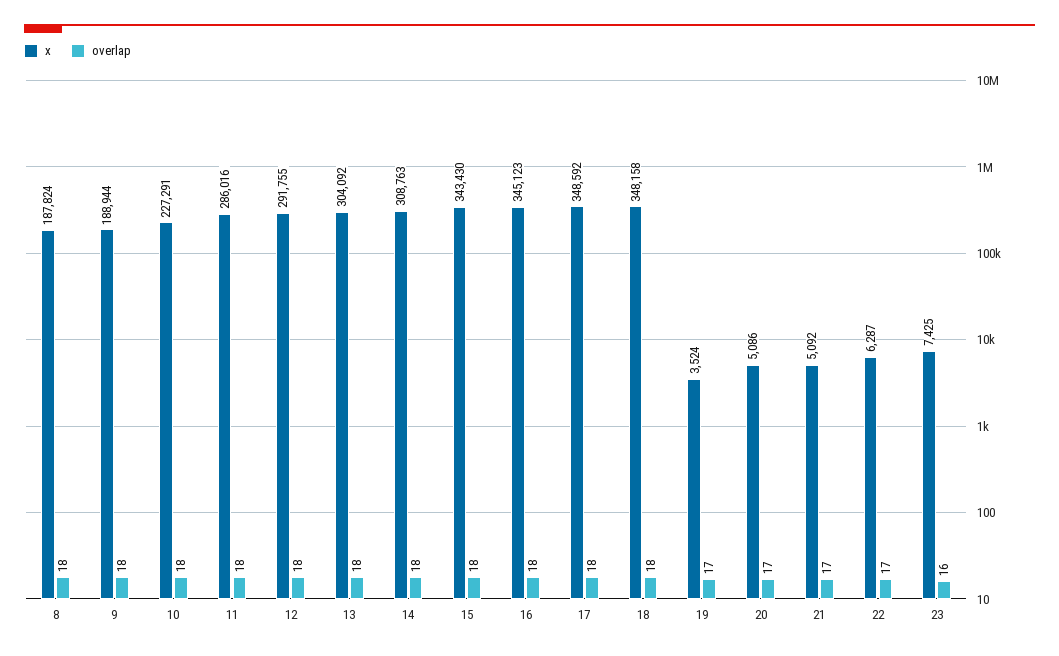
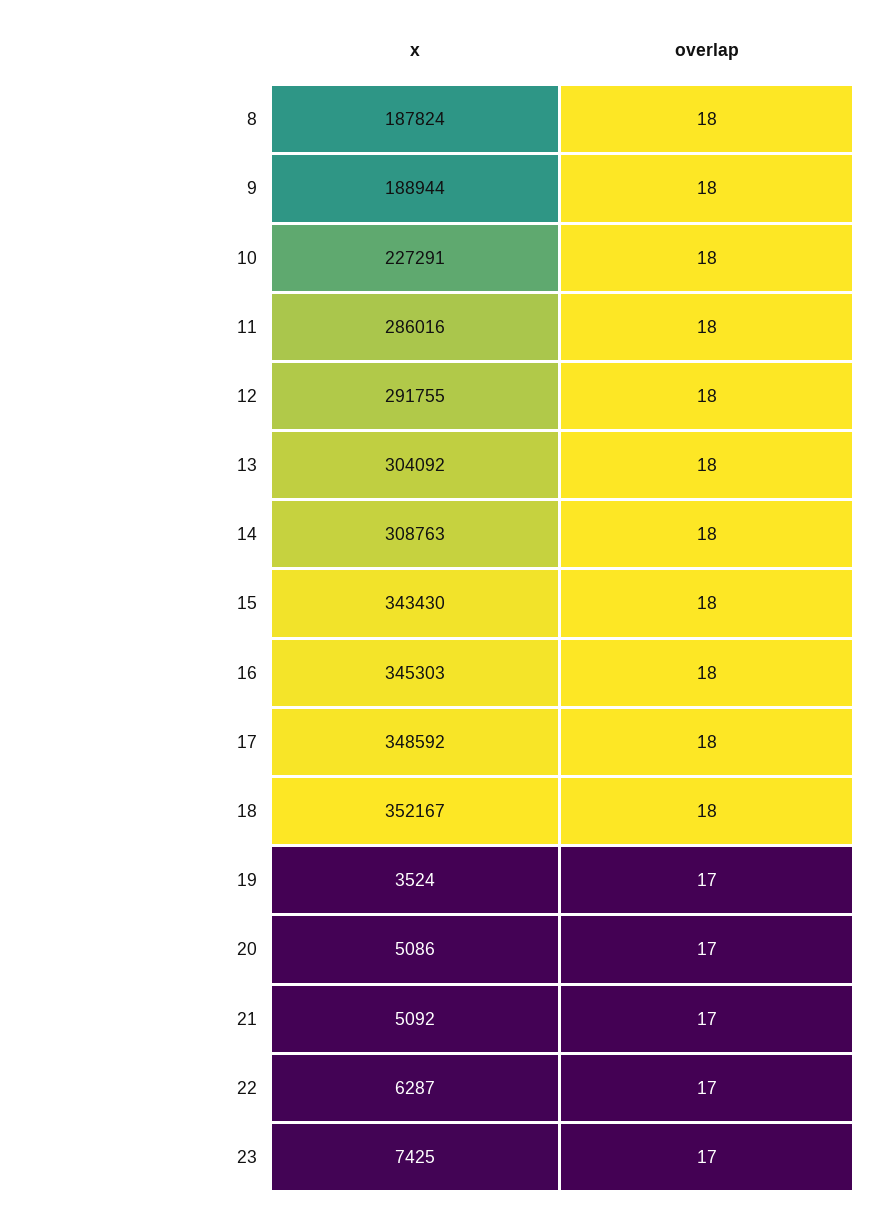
x, 16: 345123 -> 345303
x, 18: 348158 -> 352167
overlap, 23: 16 -> 17

